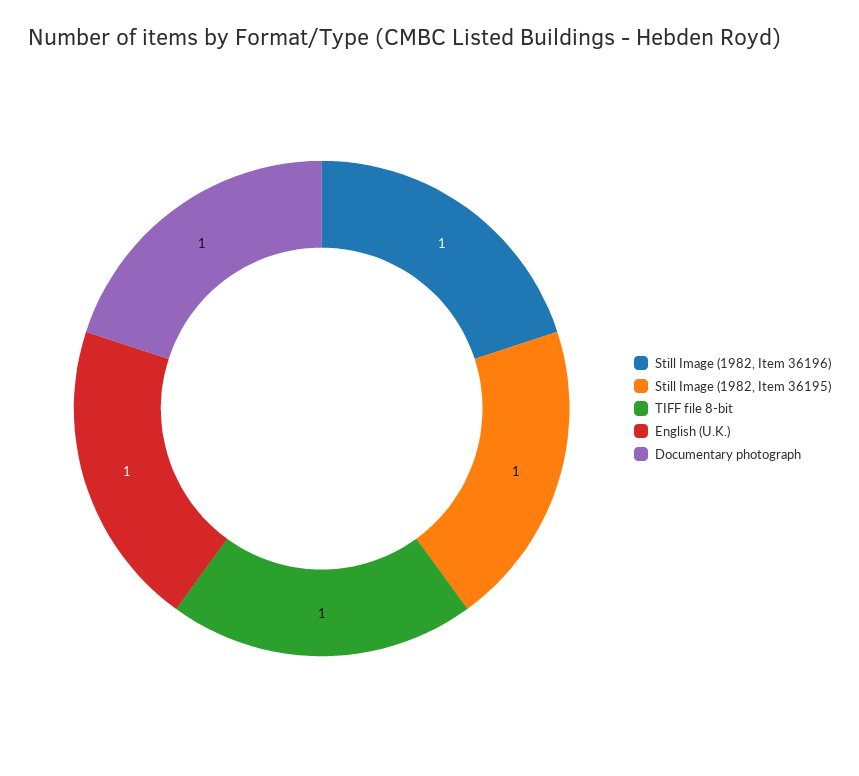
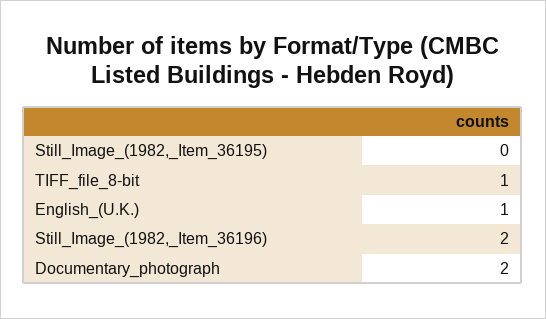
Still Image (1982, Item 36196): 1 -> 2
Still Image (1982, Item 36195): 1 -> 0
Documentary photograph: 1 -> 2

